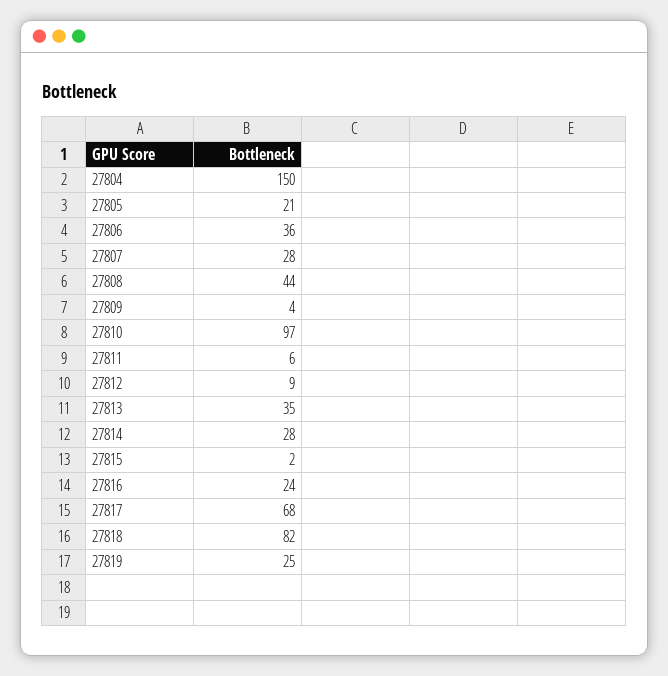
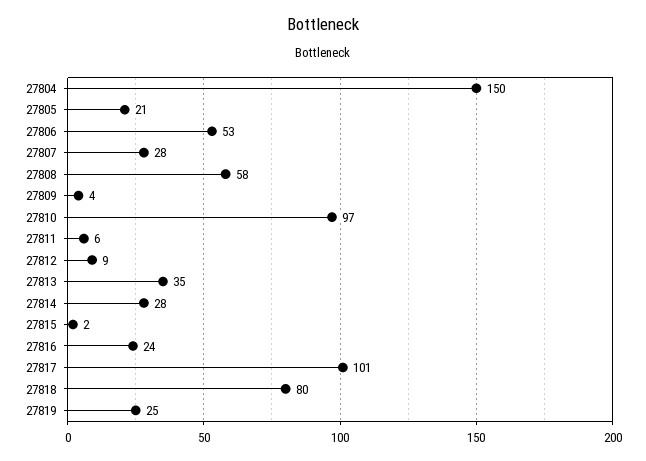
27806: 36 -> 53
27808: 44 -> 58
27817: 68 -> 101
27818: 82 -> 80

